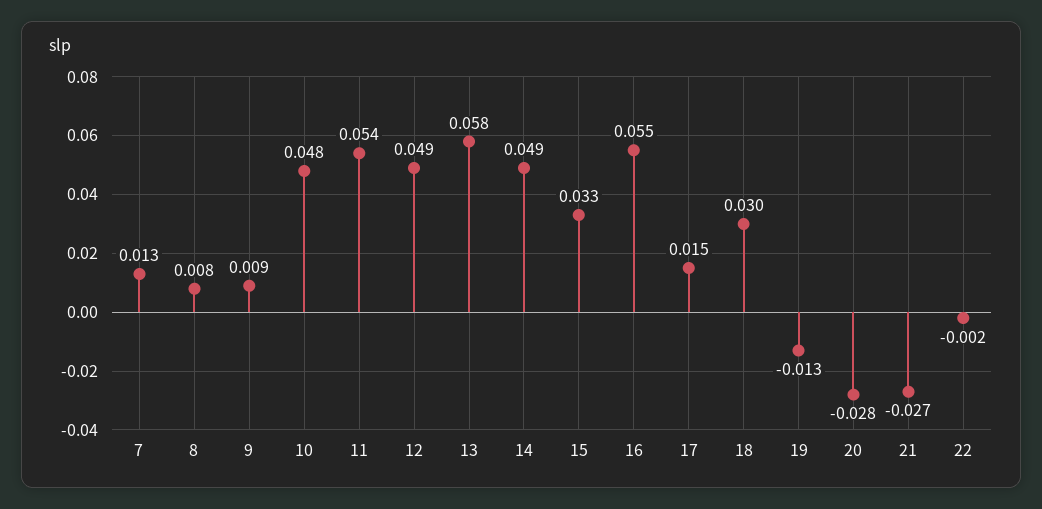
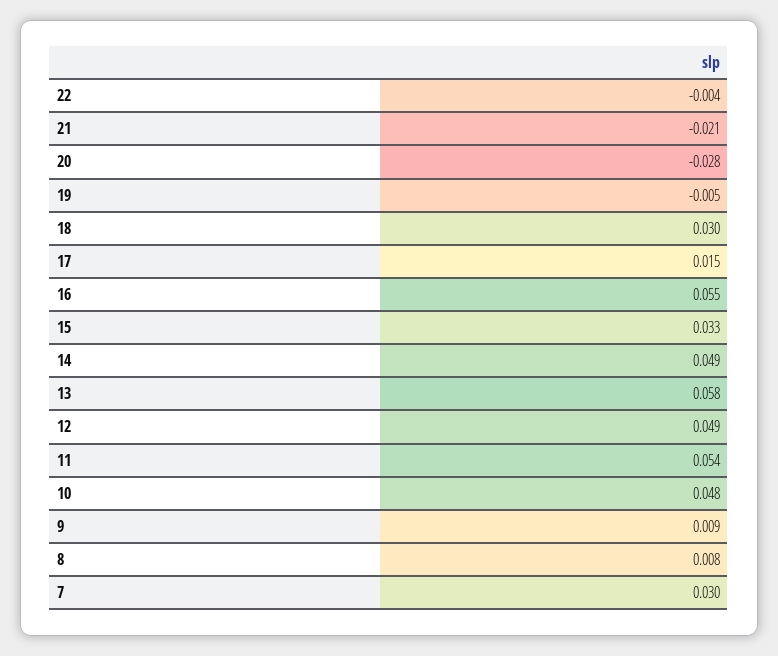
7: 0.013 -> 0.03
19: -0.013 -> -0.005
21: -0.027 -> -0.021
22: -0.002 -> -0.004

